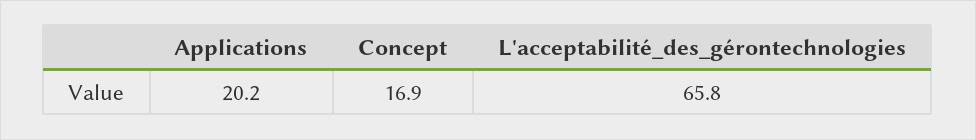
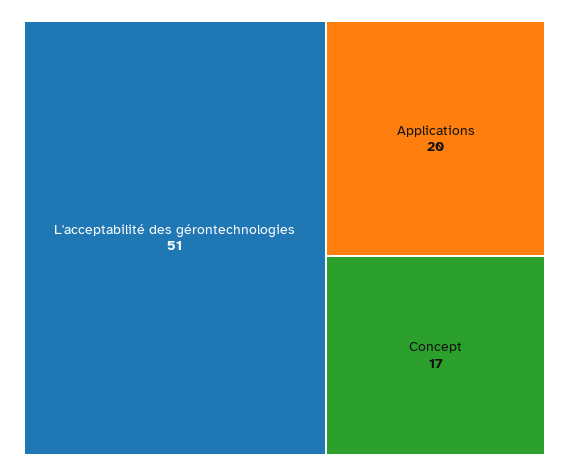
L'acceptabilité_des_gérontechnologies: 65.8 -> 51

